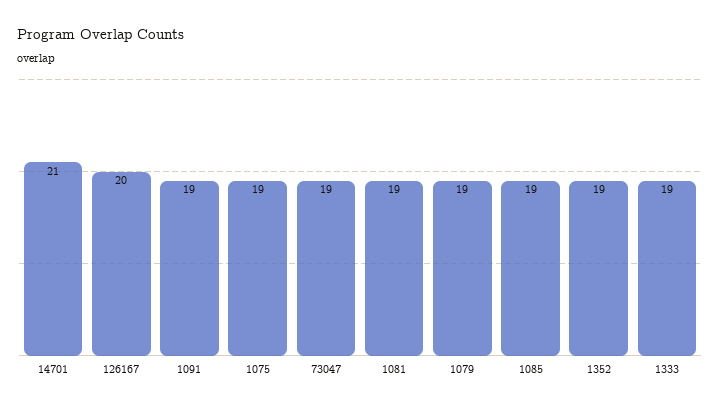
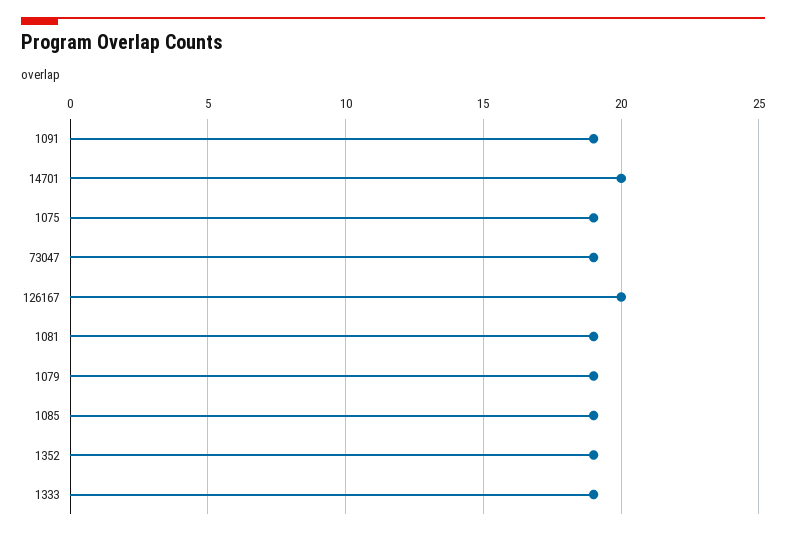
14701: 21 -> 20

